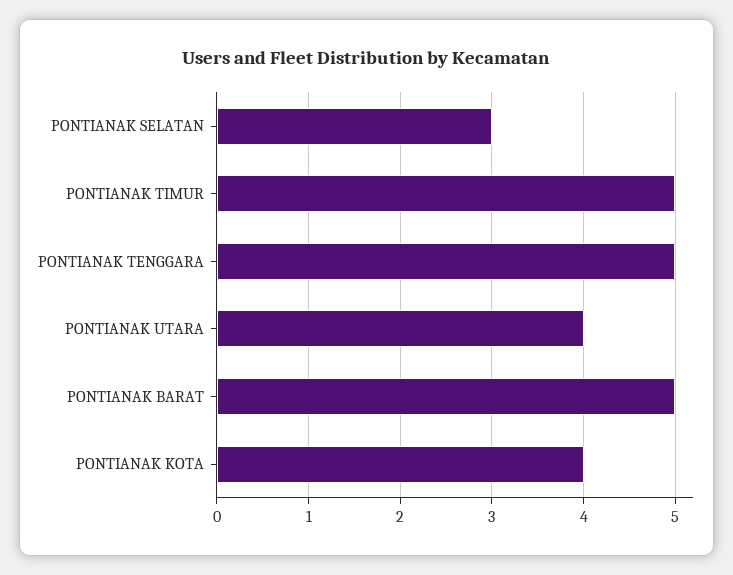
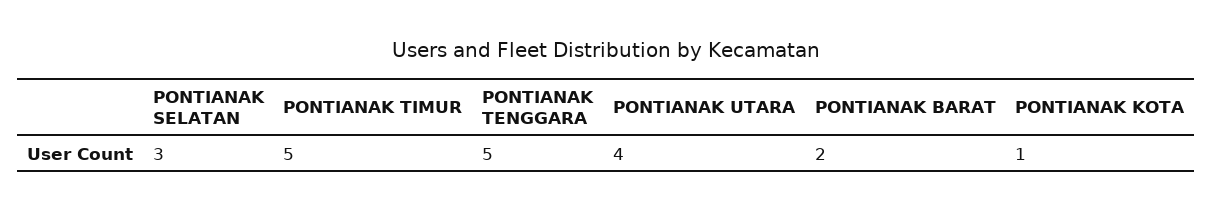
PONTIANAK BARAT: 5 -> 2
PONTIANAK KOTA: 4 -> 1

